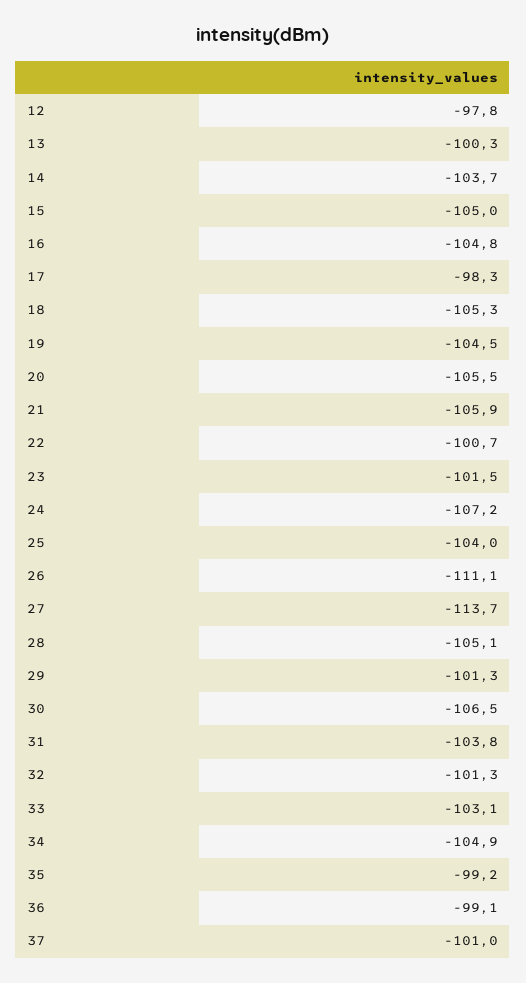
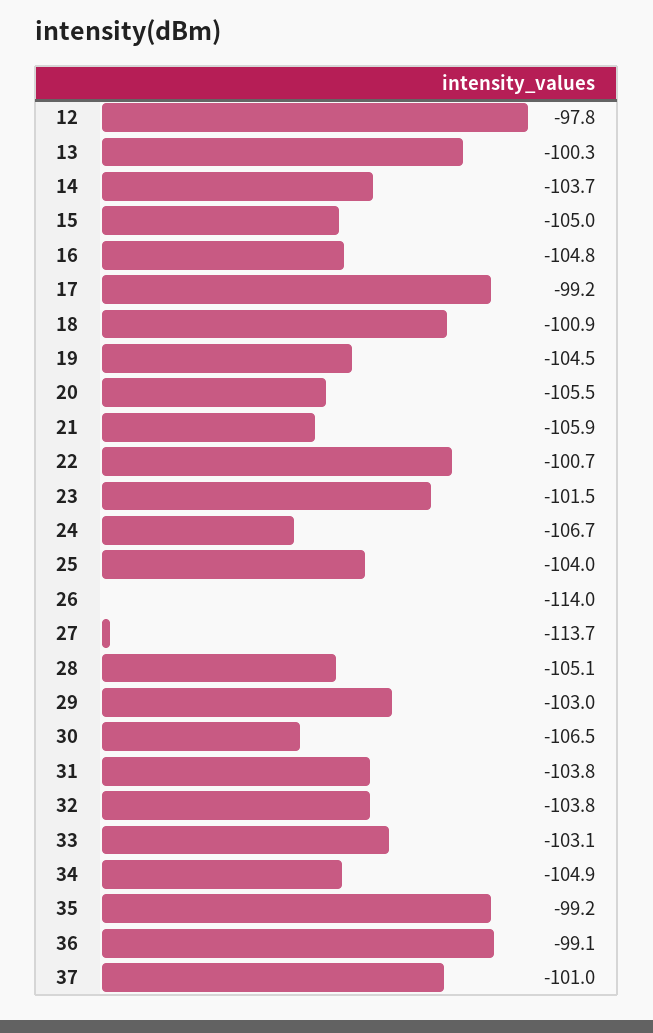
17: -98.3 -> -99.2
18: -105.3 -> -100.9
24: -107.2 -> -106.7
26: -111.1 -> -114
29: -101.3 -> -103
32: -101.3 -> -103.8

